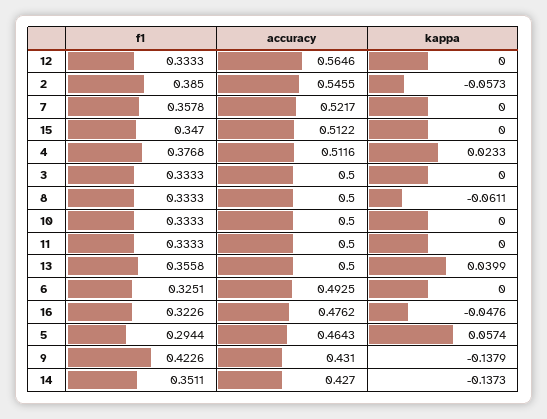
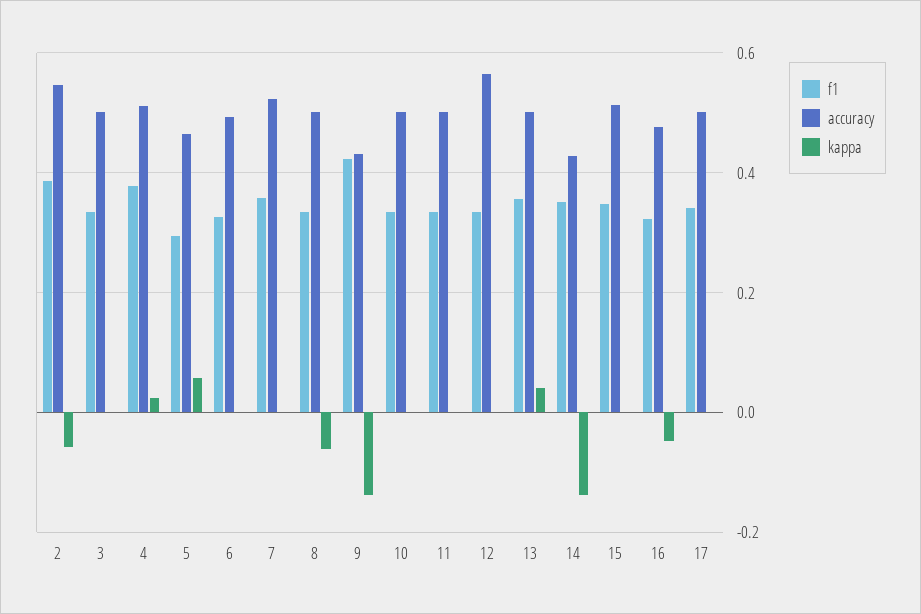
f1, 17: none -> 0.34
accuracy, 17: none -> 0.5
kappa, 17: none -> 0

